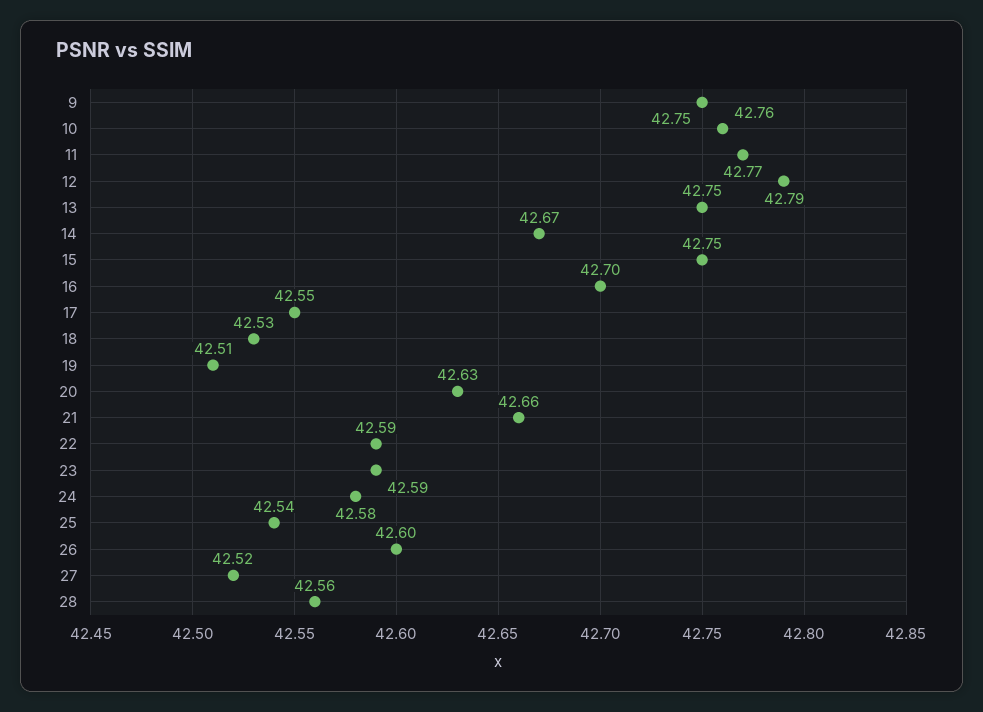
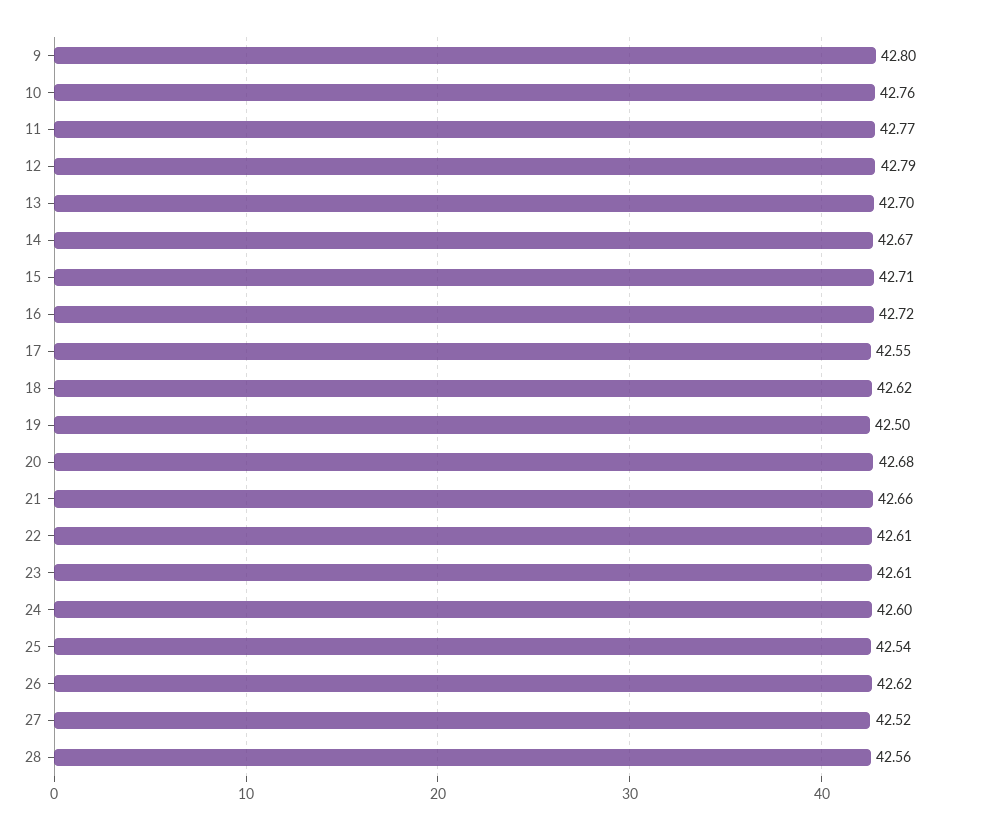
9: 42.75 -> 42.8
13: 42.75 -> 42.7
15: 42.75 -> 42.71
16: 42.7 -> 42.72
18: 42.53 -> 42.62
19: 42.51 -> 42.5
20: 42.63 -> 42.68
22: 42.59 -> 42.61
23: 42.59 -> 42.61
24: 42.58 -> 42.6
26: 42.6 -> 42.62

